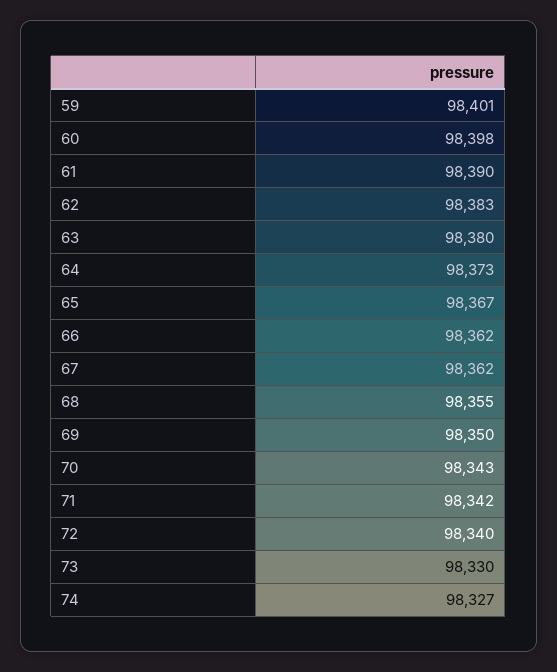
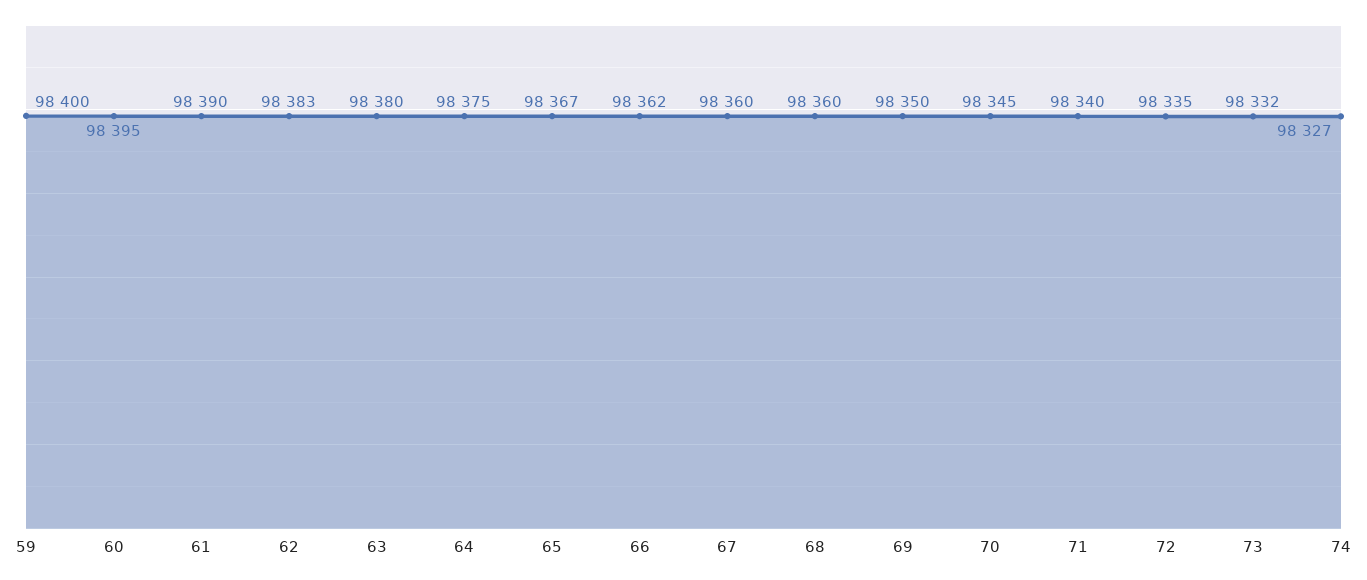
59: 98401 -> 98400
60: 98398 -> 98395
64: 98373 -> 98375
67: 98362 -> 98360
68: 98355 -> 98360
70: 98343 -> 98345
71: 98342 -> 98340
72: 98340 -> 98335
73: 98330 -> 98332

